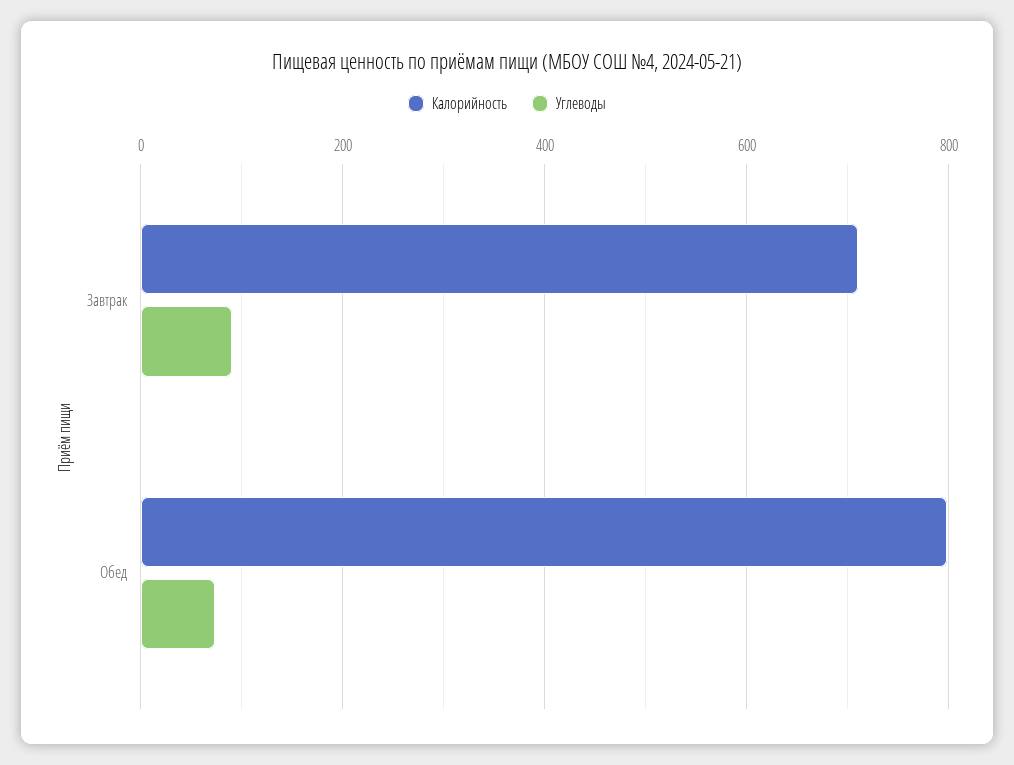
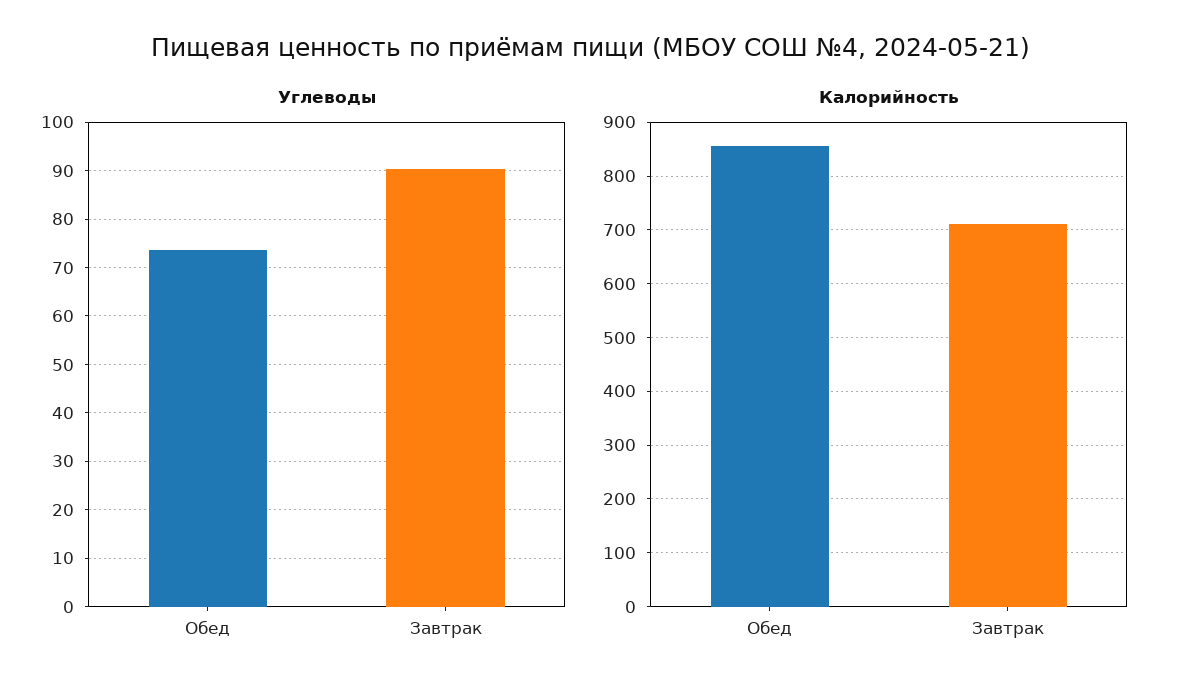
Калорийность, Обед: 800 -> 860

